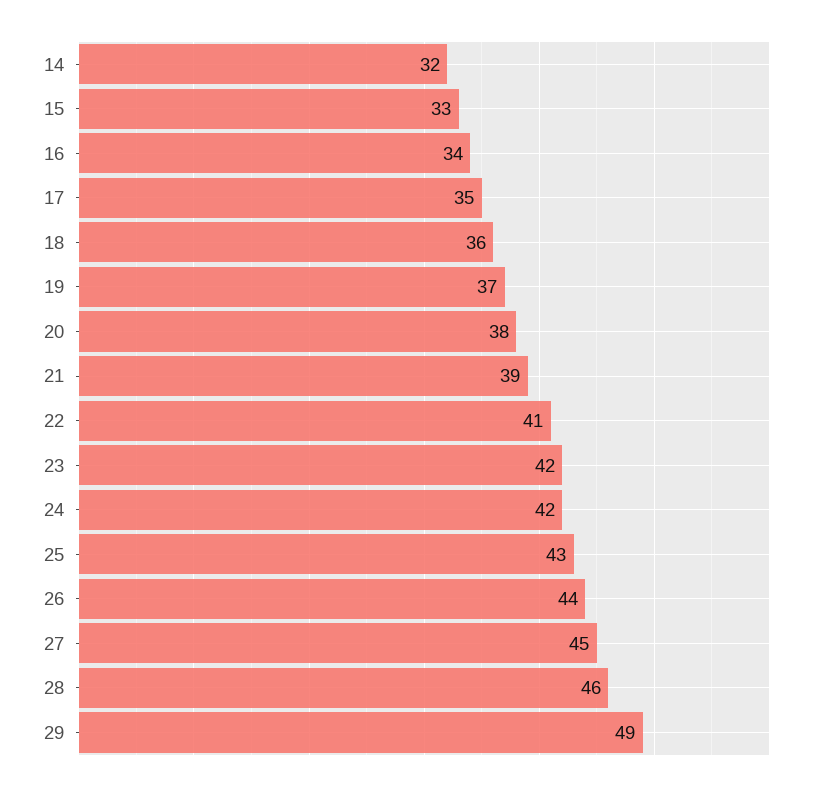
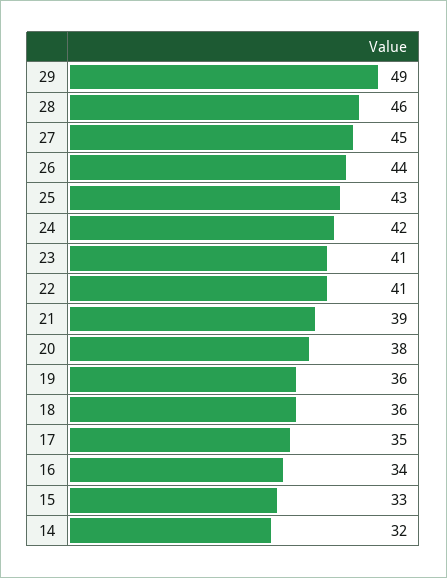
19: 37 -> 36
23: 42 -> 41

